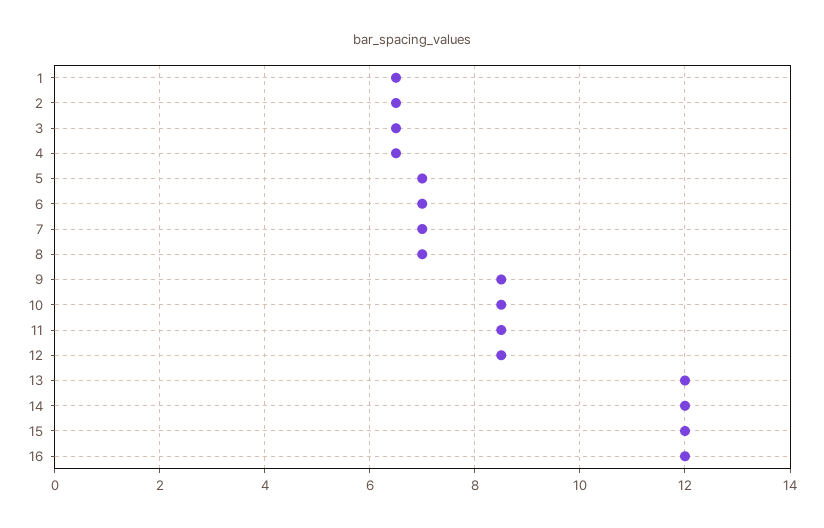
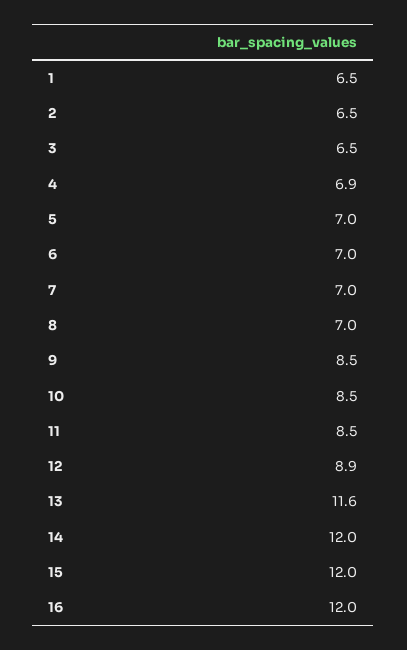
4: 6.5 -> 6.9
12: 8.5 -> 8.9
13: 12 -> 11.6

